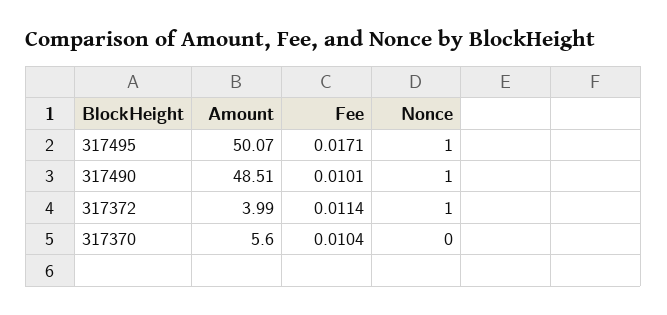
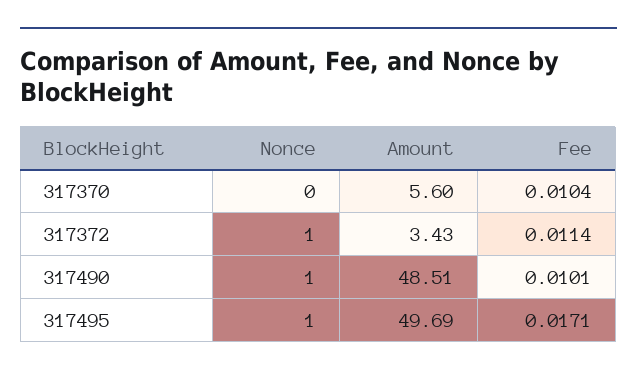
Amount, 317495: 50.07 -> 49.69
Amount, 317372: 3.99 -> 3.43

